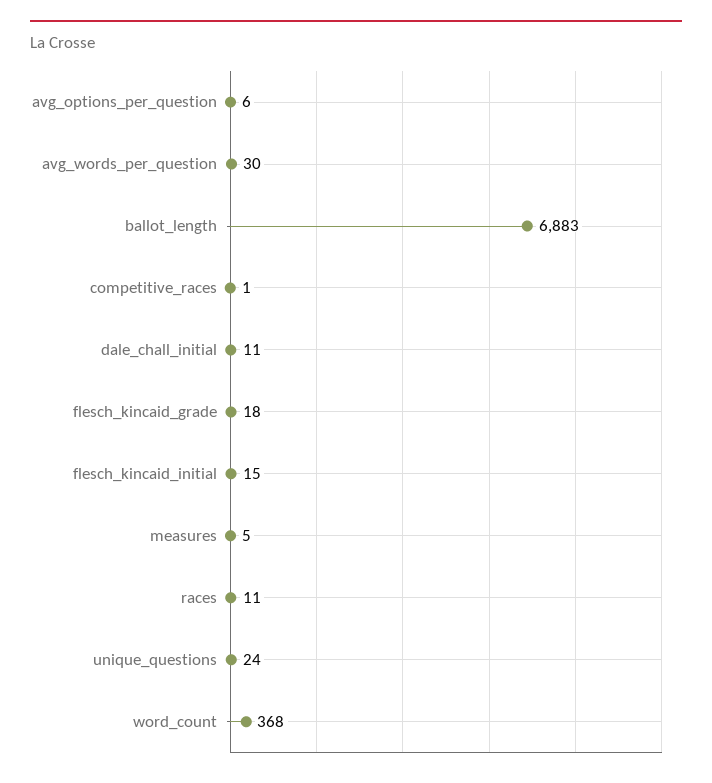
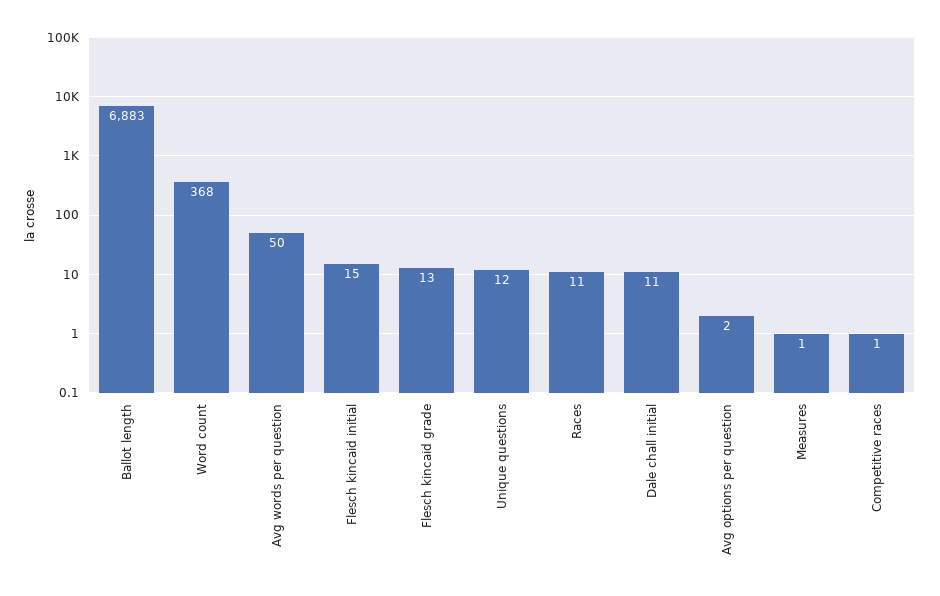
avg_options_per_question: 6 -> 2
avg_words_per_question: 30 -> 50
flesch_kincaid_grade: 18 -> 13
measures: 5 -> 1
unique_questions: 24 -> 12

